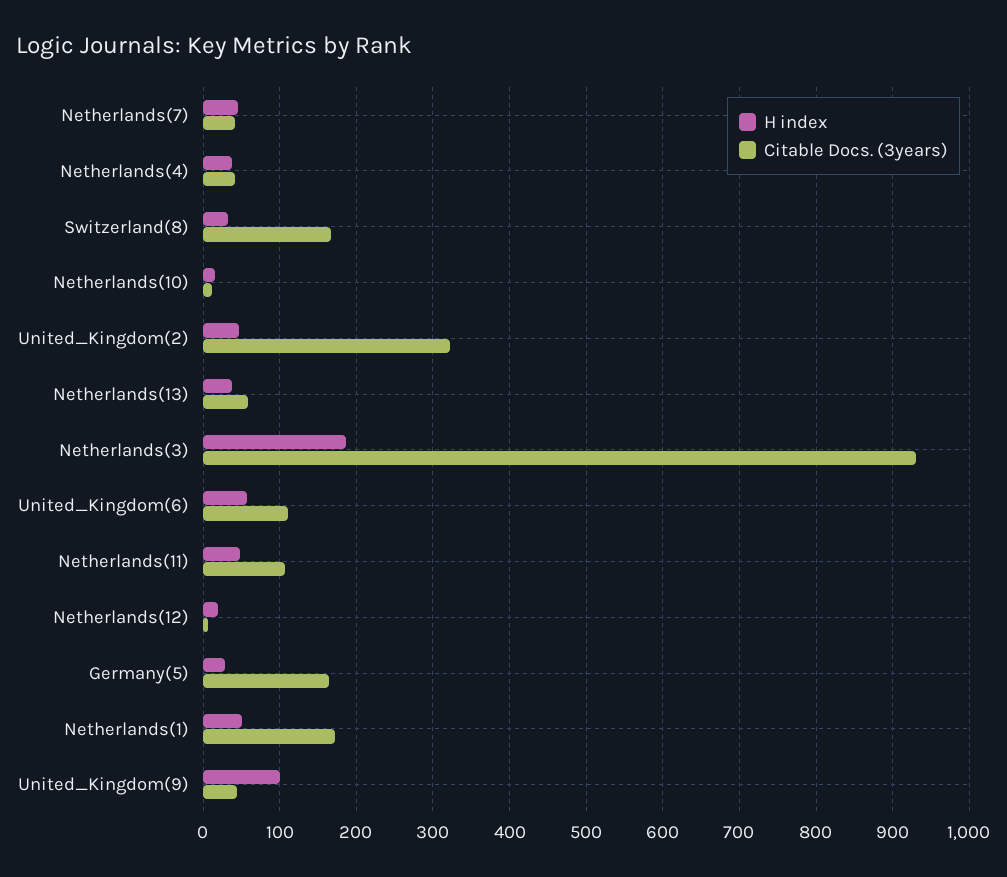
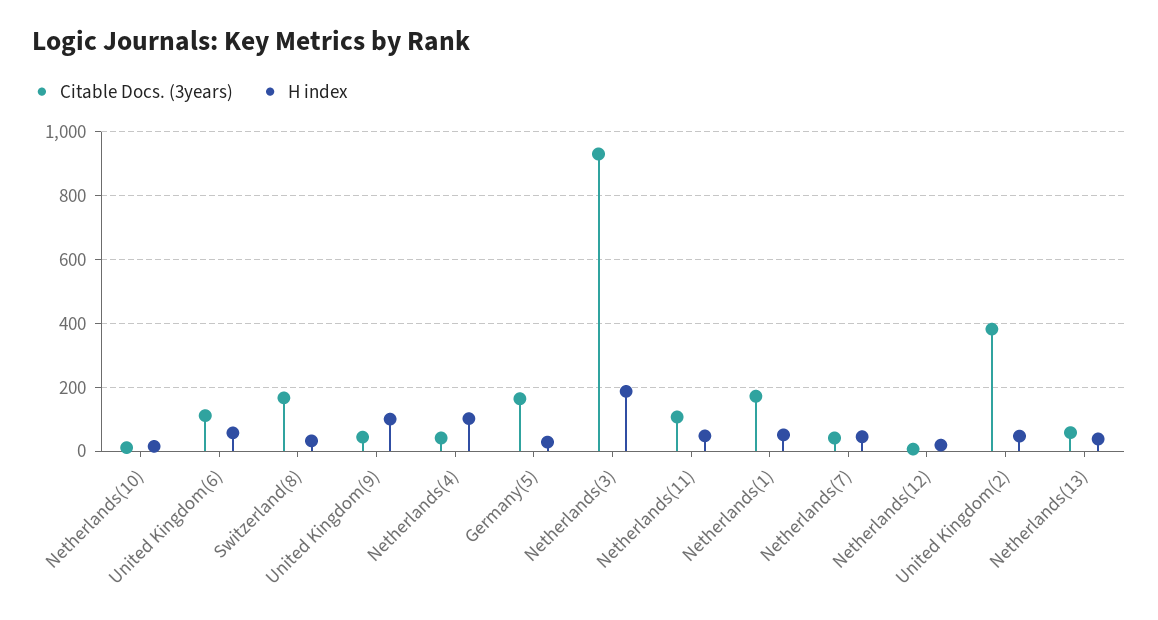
H index, Netherlands(4): 40 -> 100
Citable Docs. (3years), United_Kingdom(2): 320 -> 380

